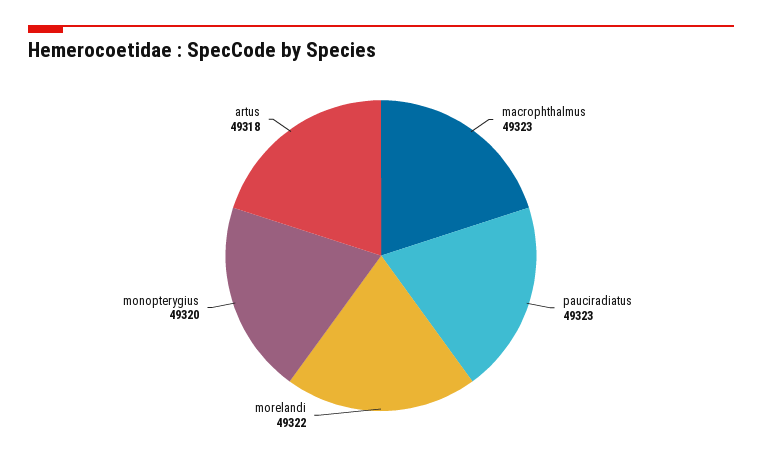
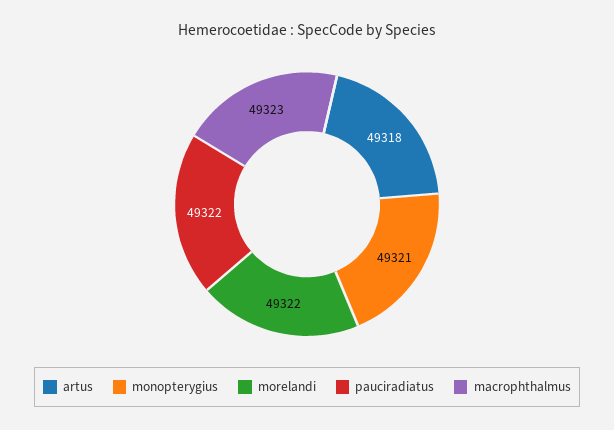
pauciradiatus: 49323 -> 49322
monopterygius: 49320 -> 49321

